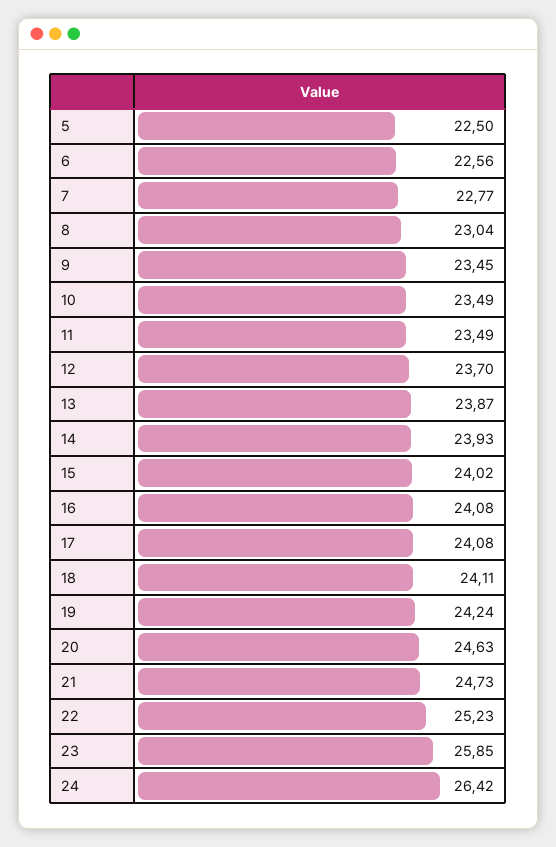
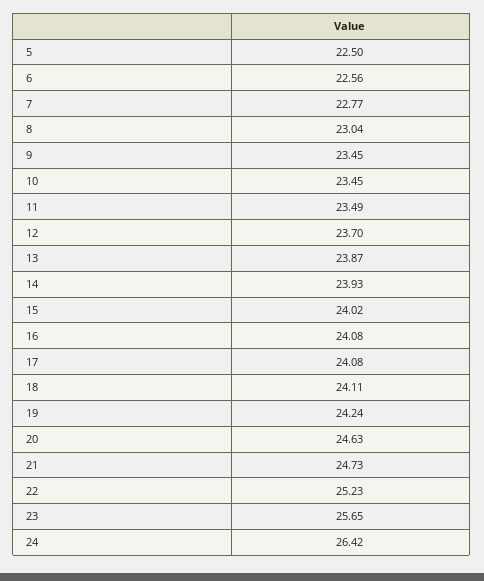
10: 23.49 -> 23.45
23: 25.85 -> 25.65

